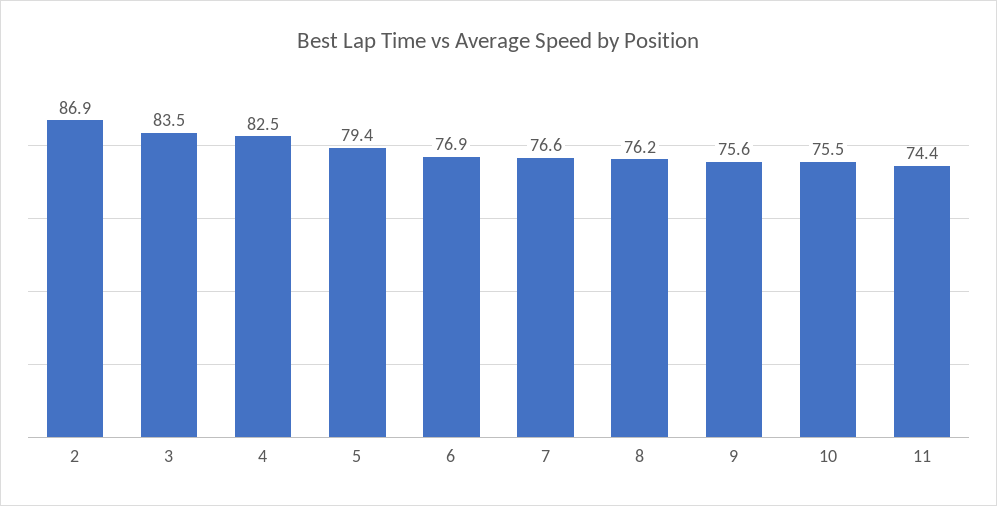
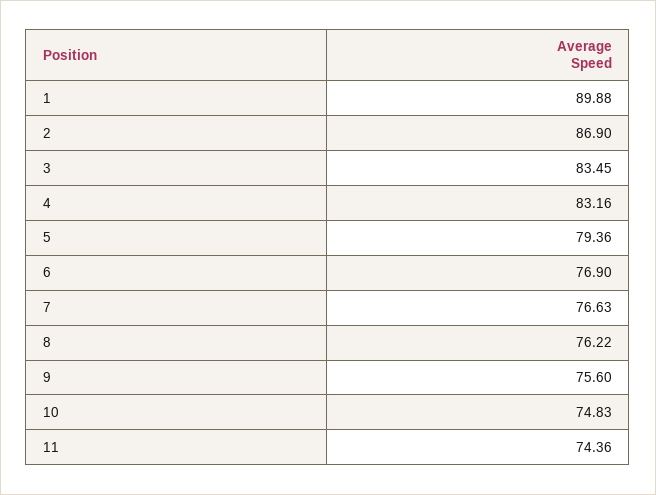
4: 82.5 -> 83.16
10: 75.5 -> 74.83
1: none -> 89.88

